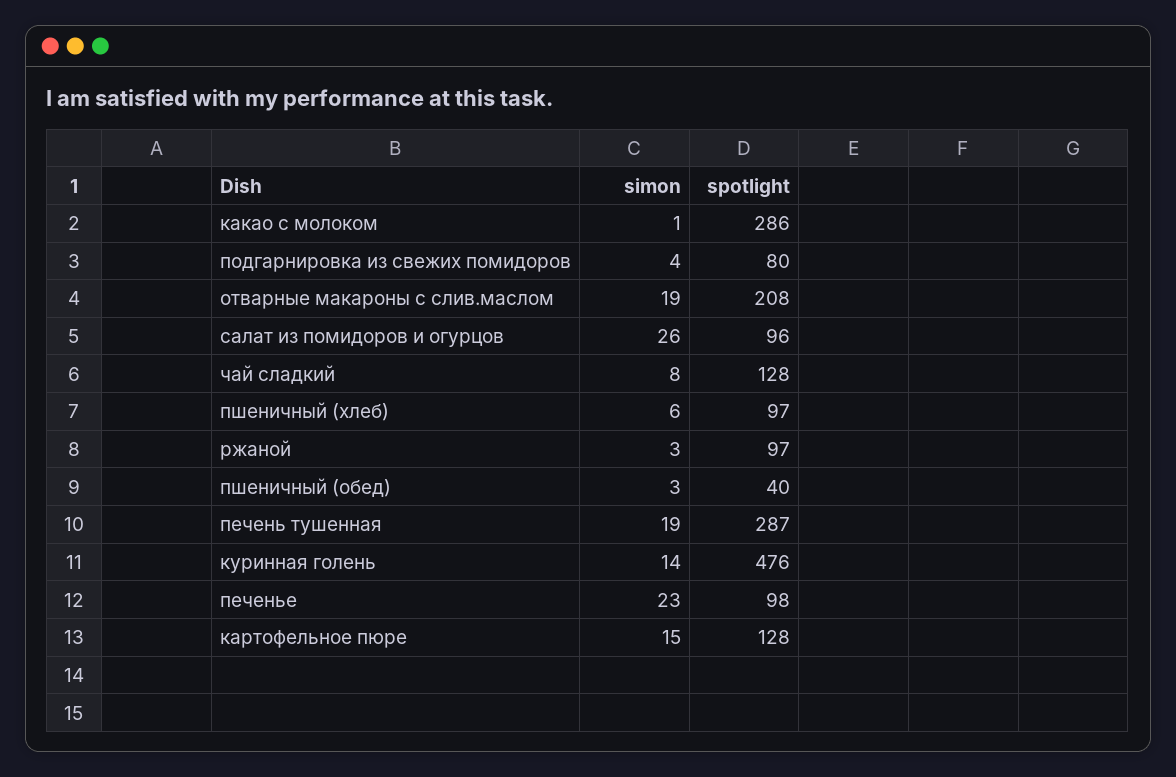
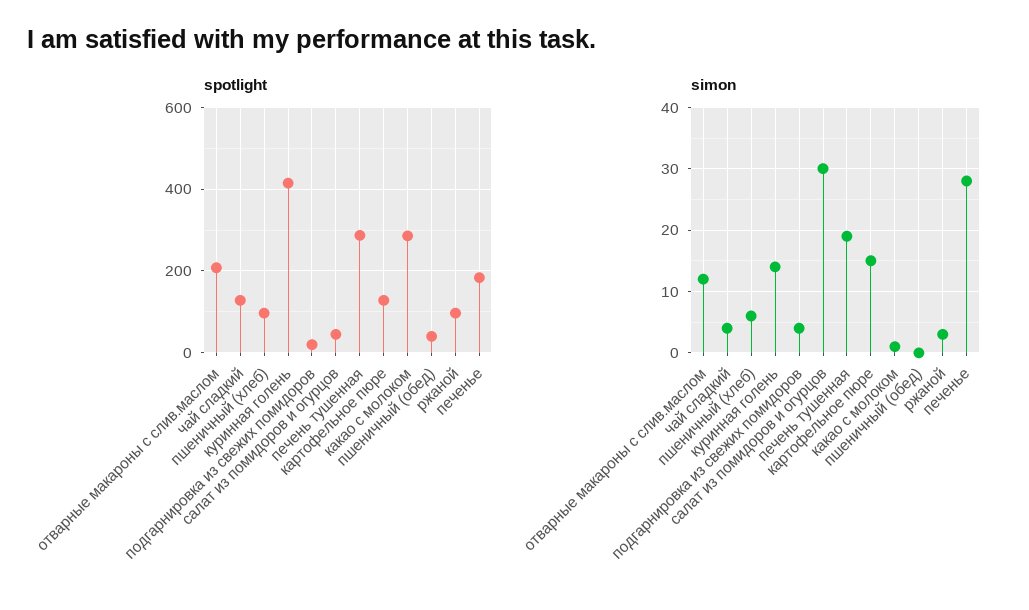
spotlight, подгарнировка из свежих помидоров: 80 -> 20
simon, отварные макароны с слив.маслом: 19 -> 12
simon, салат из помидоров и огурцов: 26 -> 30
spotlight, салат из помидоров и огурцов: 96 -> 40
simon, чай сладкий: 8 -> 4
simon, пшеничный (обед): 3 -> 0
spotlight, куринная голень: 476 -> 420
simon, печенье: 23 -> 28
spotlight, печенье: 98 -> 180

